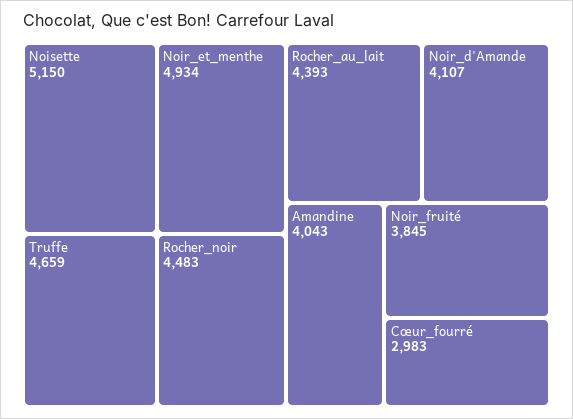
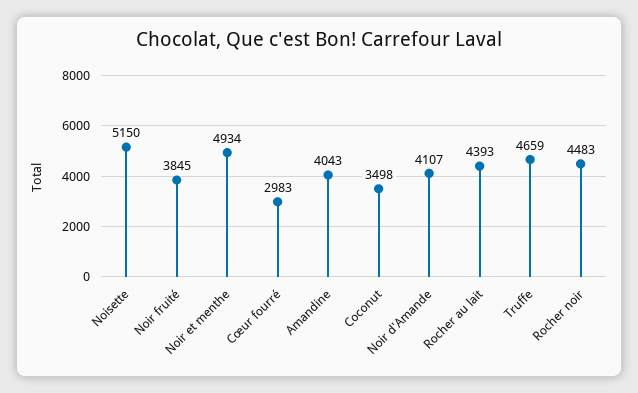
Coconut: none -> 3498

